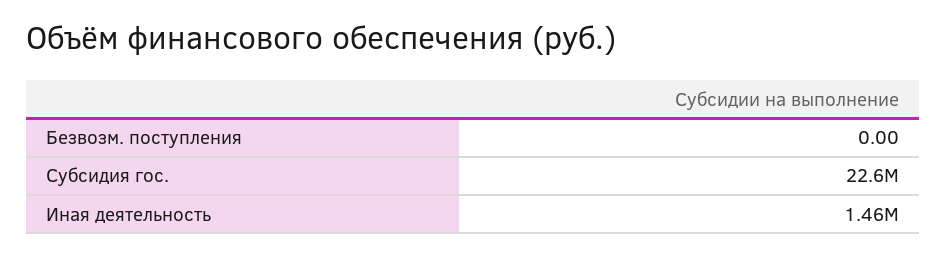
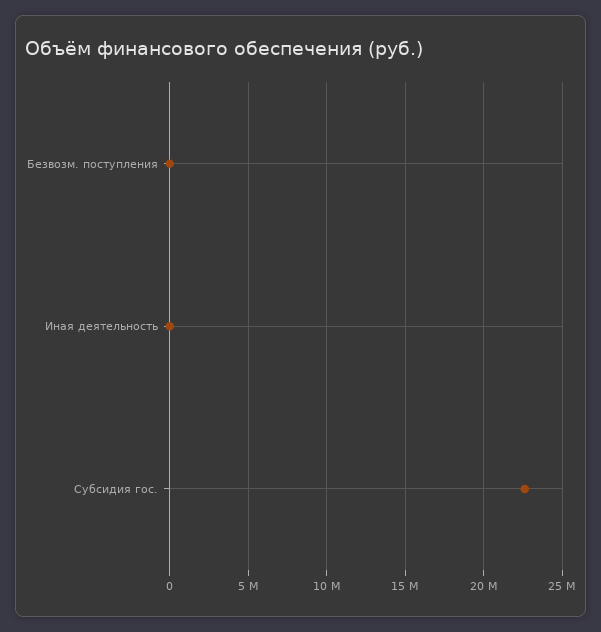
Иная деятельность: 1460000 -> 0

